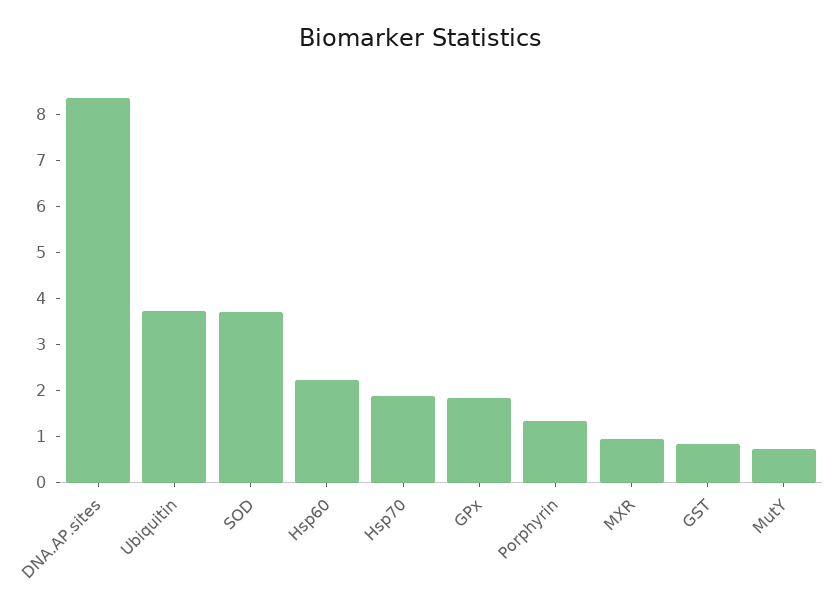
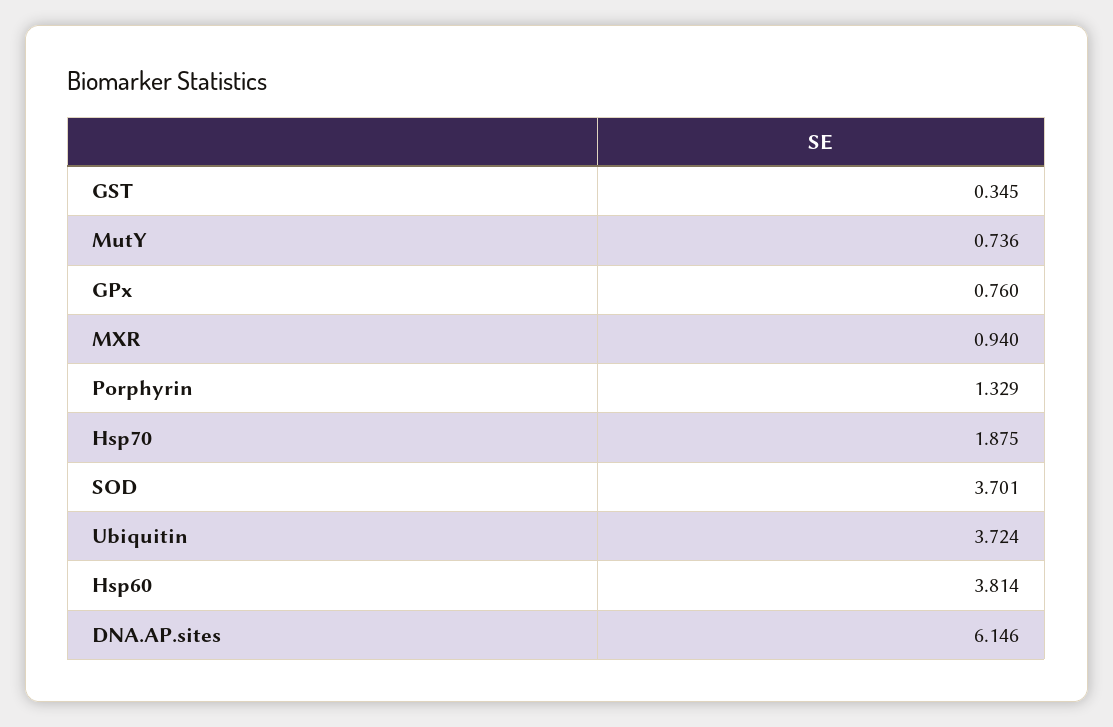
DNA.AP.sites: 8.4 -> 6.146
Hsp60: 2.2 -> 3.814
GPx: 1.8 -> 0.76
GST: 0.8 -> 0.345

